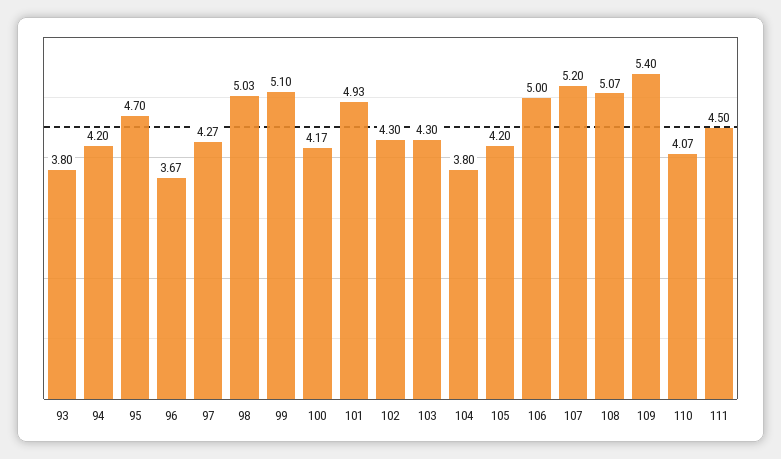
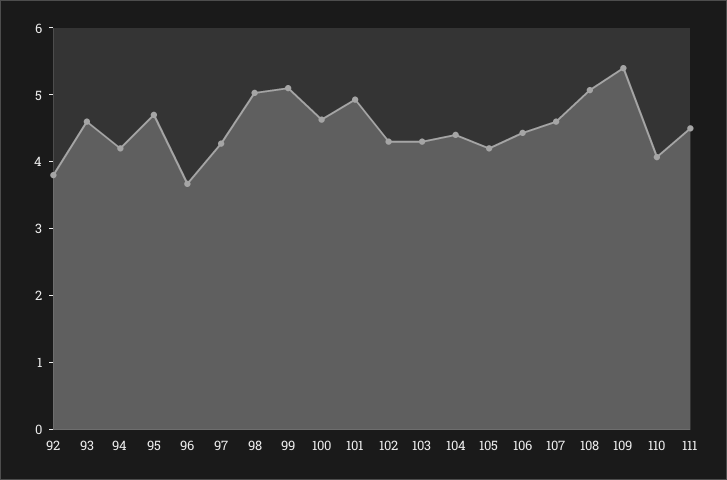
93: 3.8 -> 4.6
100: 4.17 -> 4.6
104: 3.8 -> 4.4
106: 5 -> 4.4
107: 5.2 -> 4.6
92: none -> 3.8

